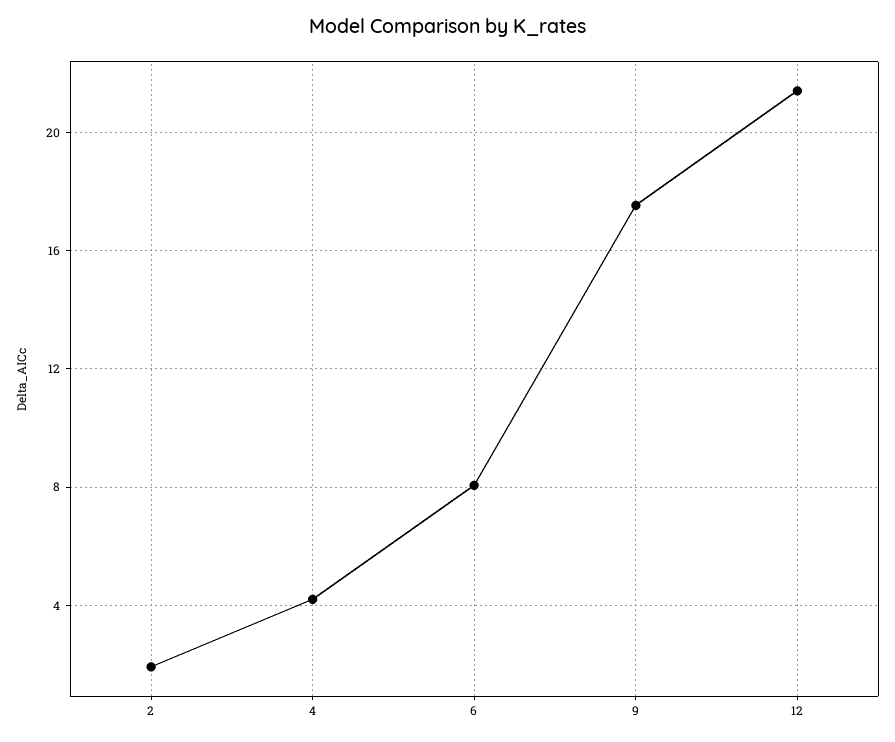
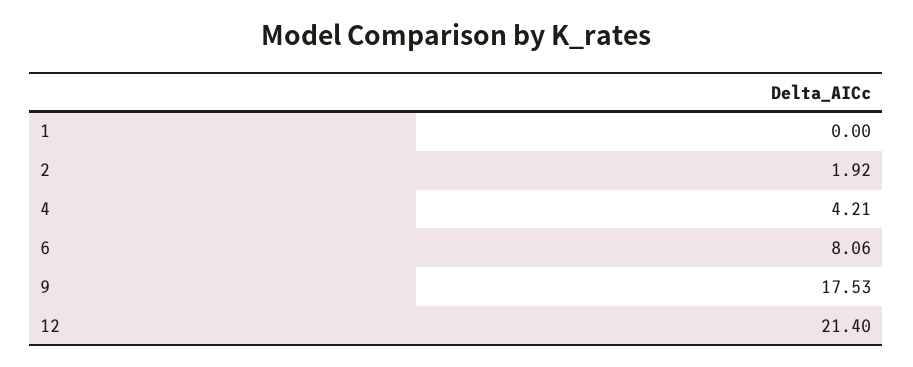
1: none -> 0

